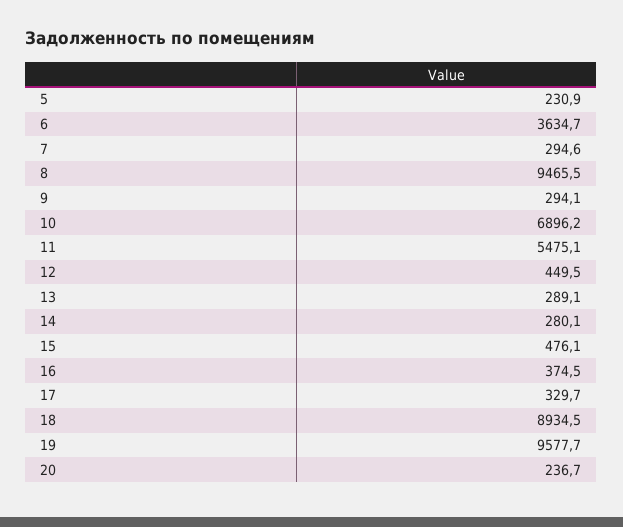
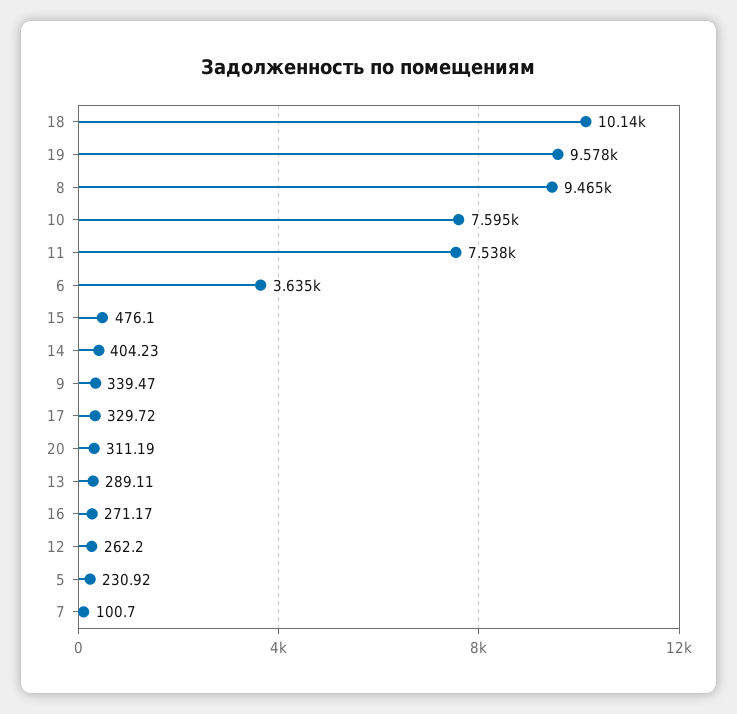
7: 294.6 -> 100.7
9: 294.1 -> 339.47
10: 6896.2 -> 7595
11: 5475.1 -> 7538
12: 449.5 -> 262.2
14: 280.1 -> 404.23
16: 374.5 -> 271.17
18: 8934.5 -> 10140
20: 236.7 -> 311.19

